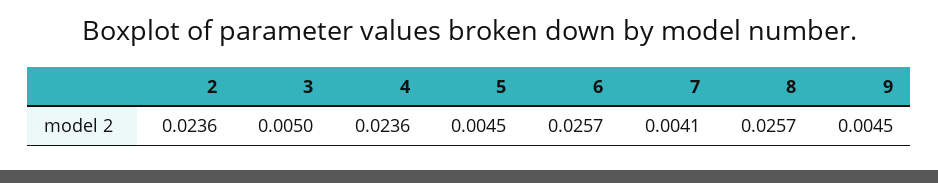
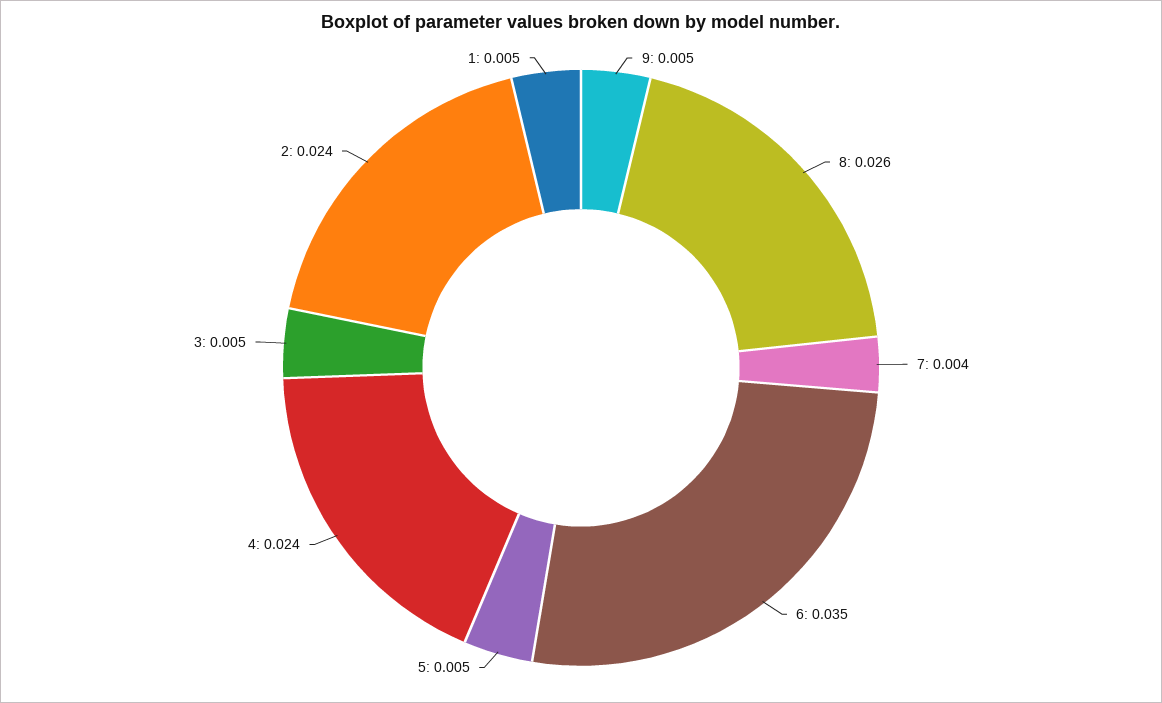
6: 0.0257 -> 0.035
1: none -> 0.005

